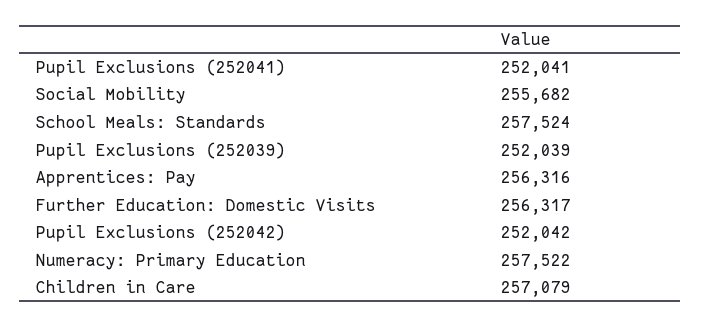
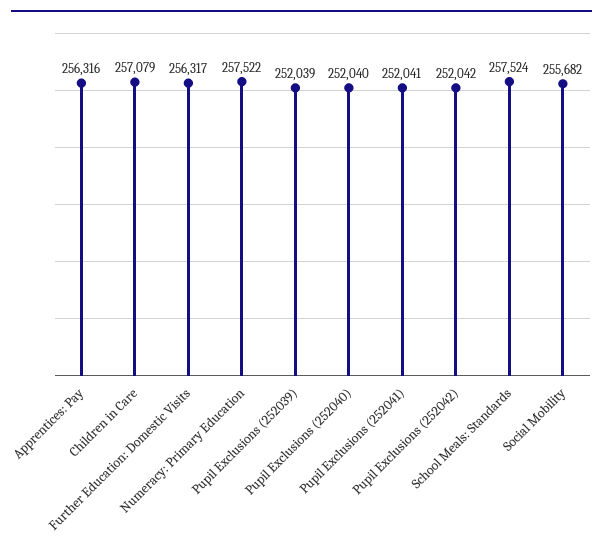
Pupil Exclusions (252040): none -> 252040

